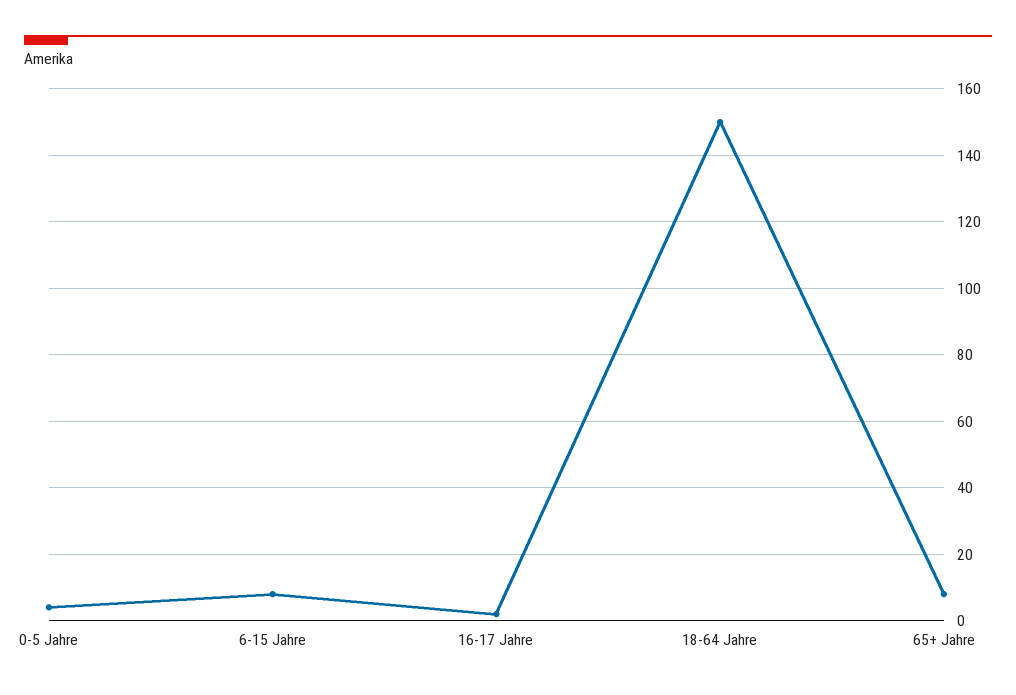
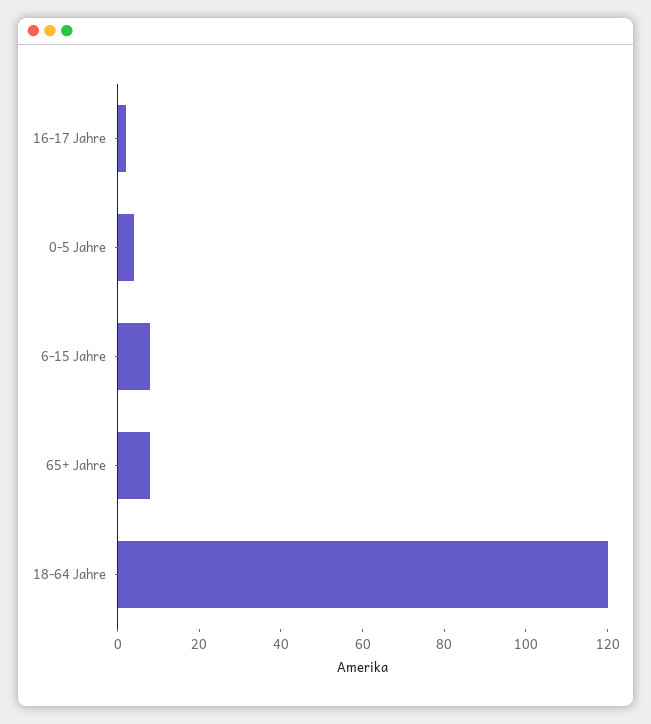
18-64 Jahre: 150 -> 120

